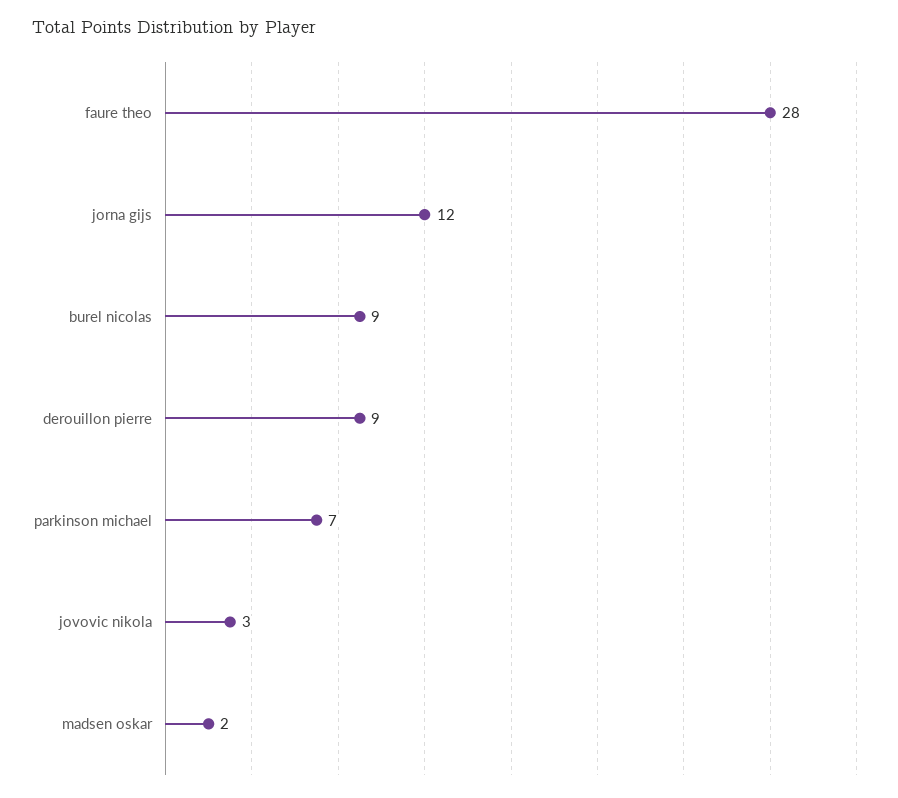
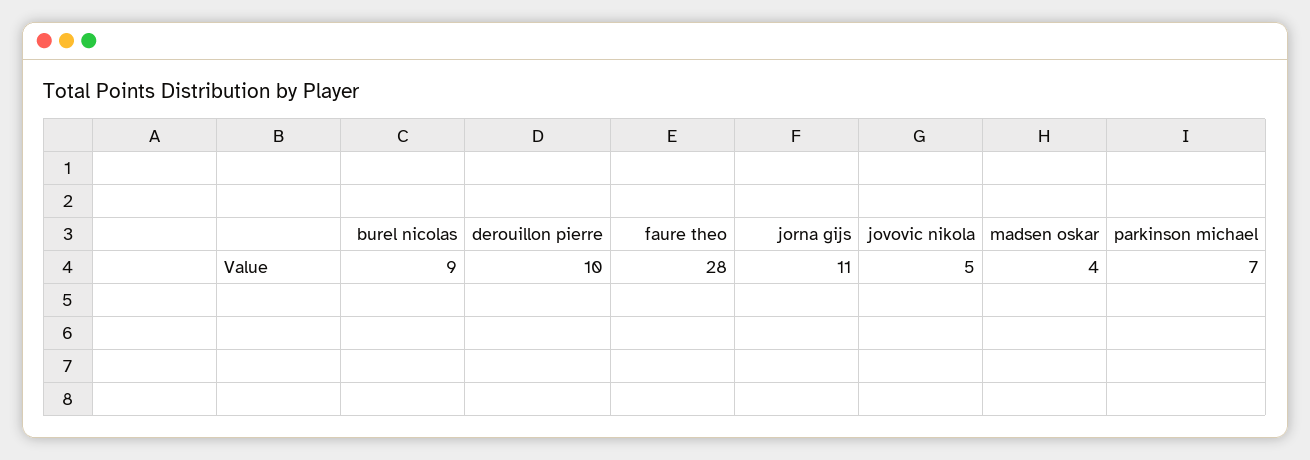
jorna gijs: 12 -> 11
derouillon pierre: 9 -> 10
jovovic nikola: 3 -> 5
madsen oskar: 2 -> 4

